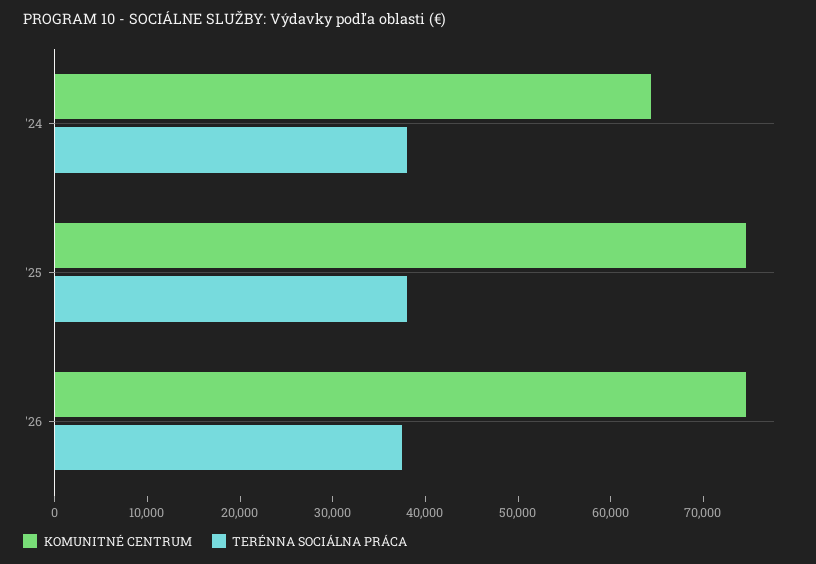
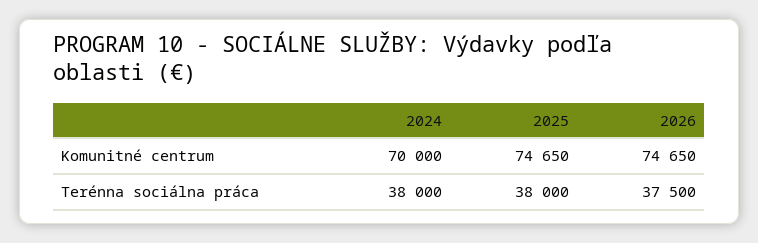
KOMUNITNÉ CENTRUM, '24: 64000 -> 70000

